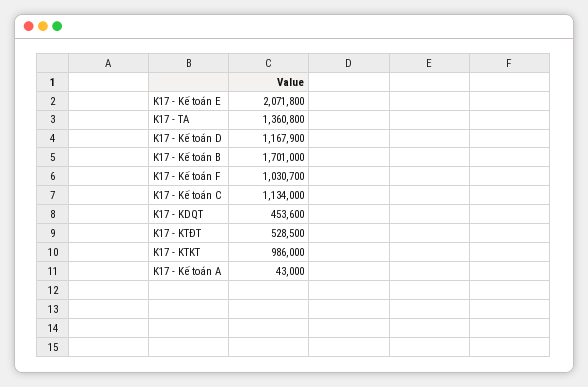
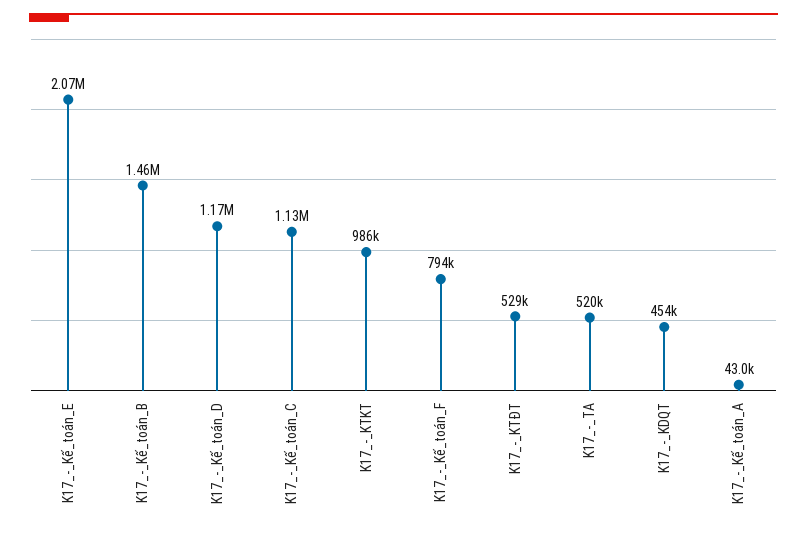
K17 - TA: 1360800 -> 520000
K17 - Kế toán B: 1701000 -> 1460000
K17 - Kế toán F: 1030700 -> 794000

